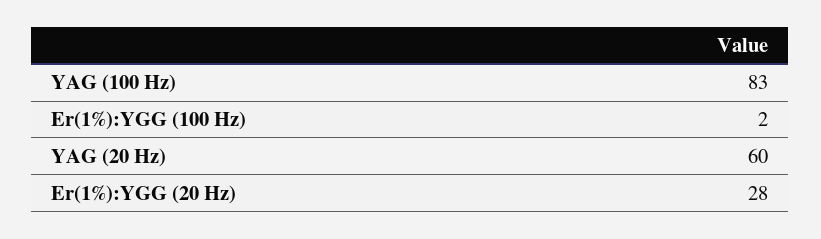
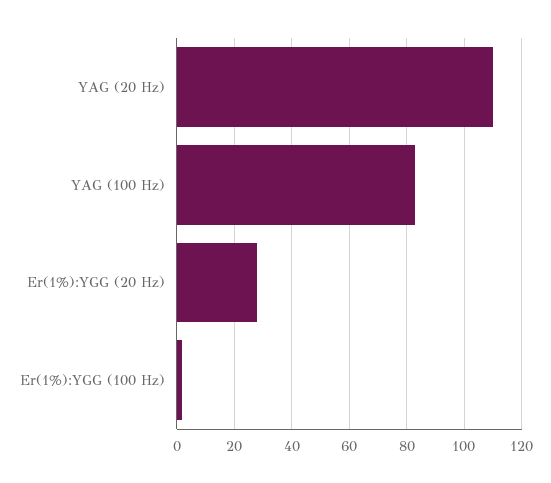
YAG (20 Hz): 60 -> 110

